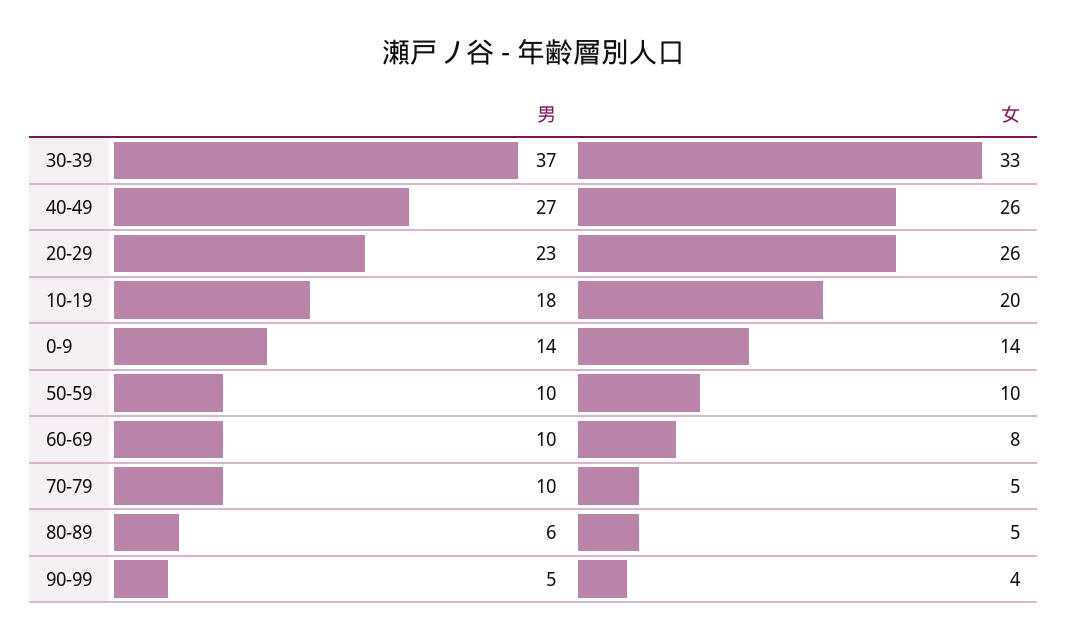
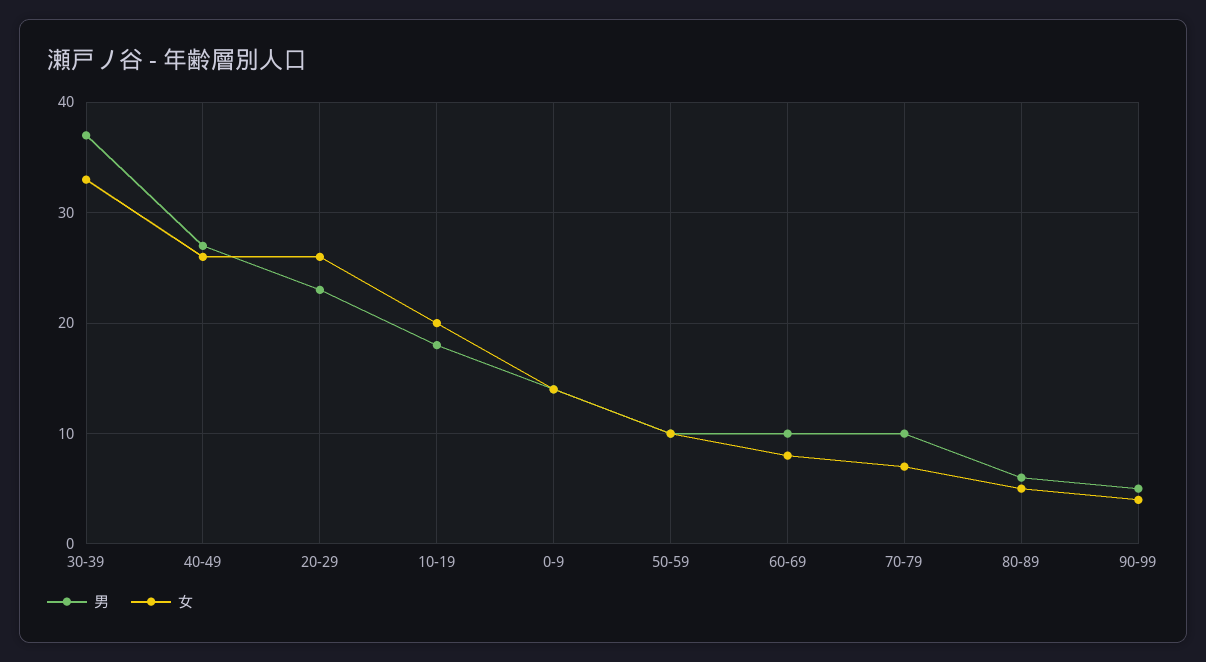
女, 70-79: 5 -> 7

